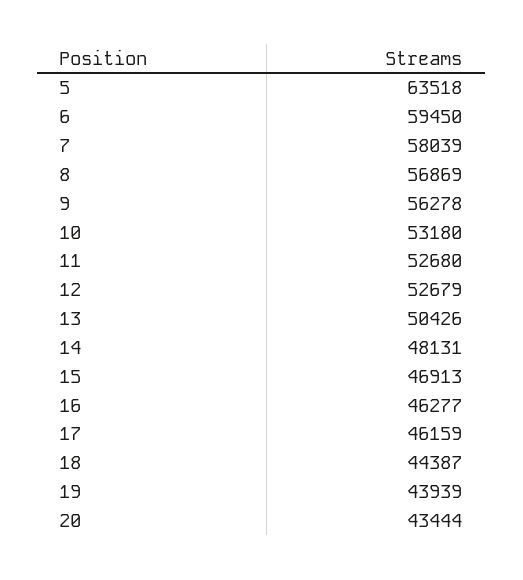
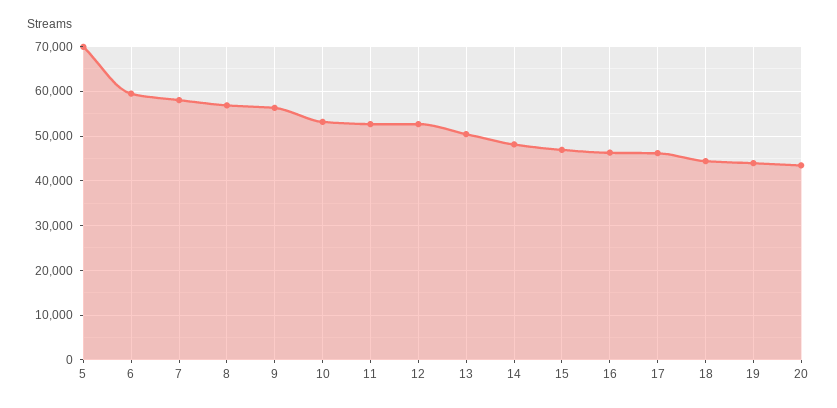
5: 63518 -> 70000

